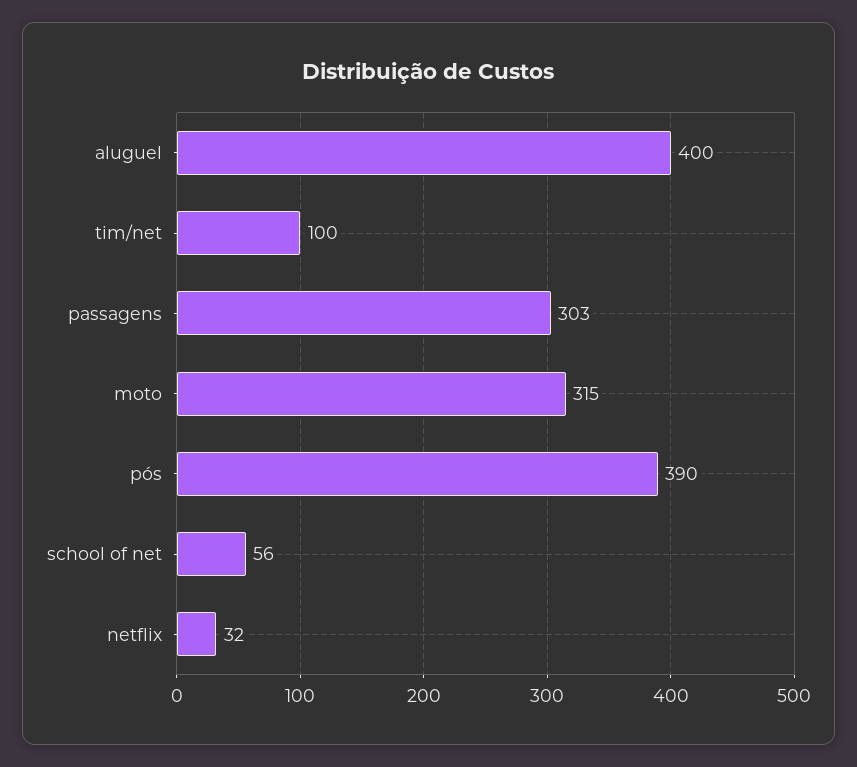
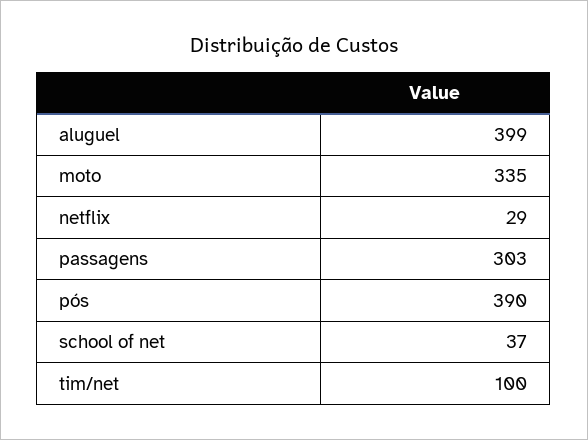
aluguel: 400 -> 399
moto: 315 -> 335
school of net: 56 -> 37
netflix: 32 -> 29

